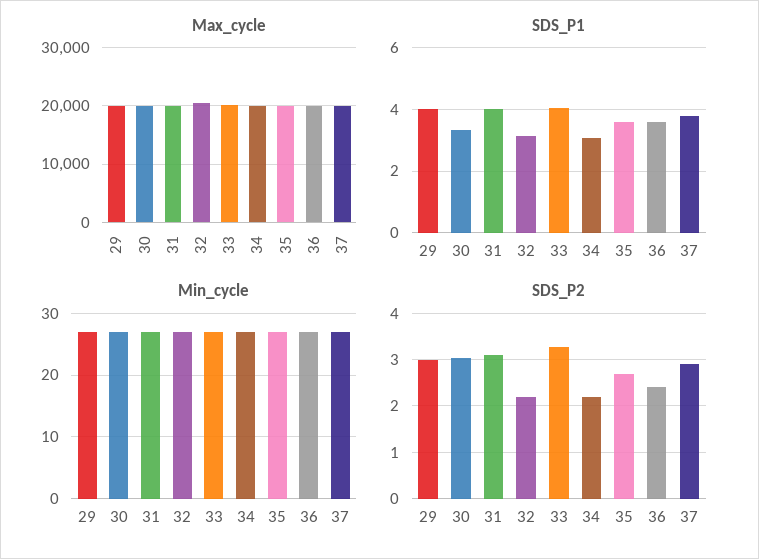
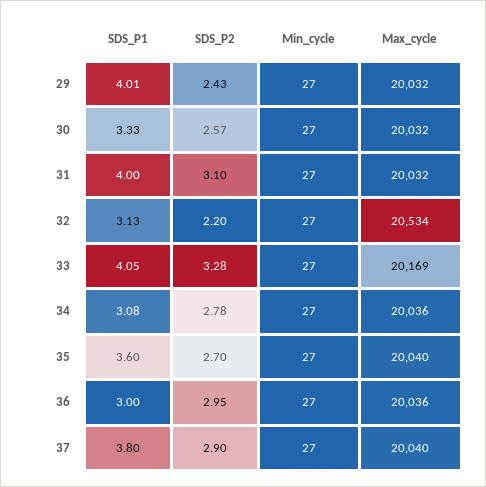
SDS_P1, 36: 3.6 -> 3
SDS_P2, 29: 3 -> 2.43
SDS_P2, 30: 3 -> 2.57
SDS_P2, 34: 2.2 -> 2.78
SDS_P2, 36: 2.4 -> 2.95

